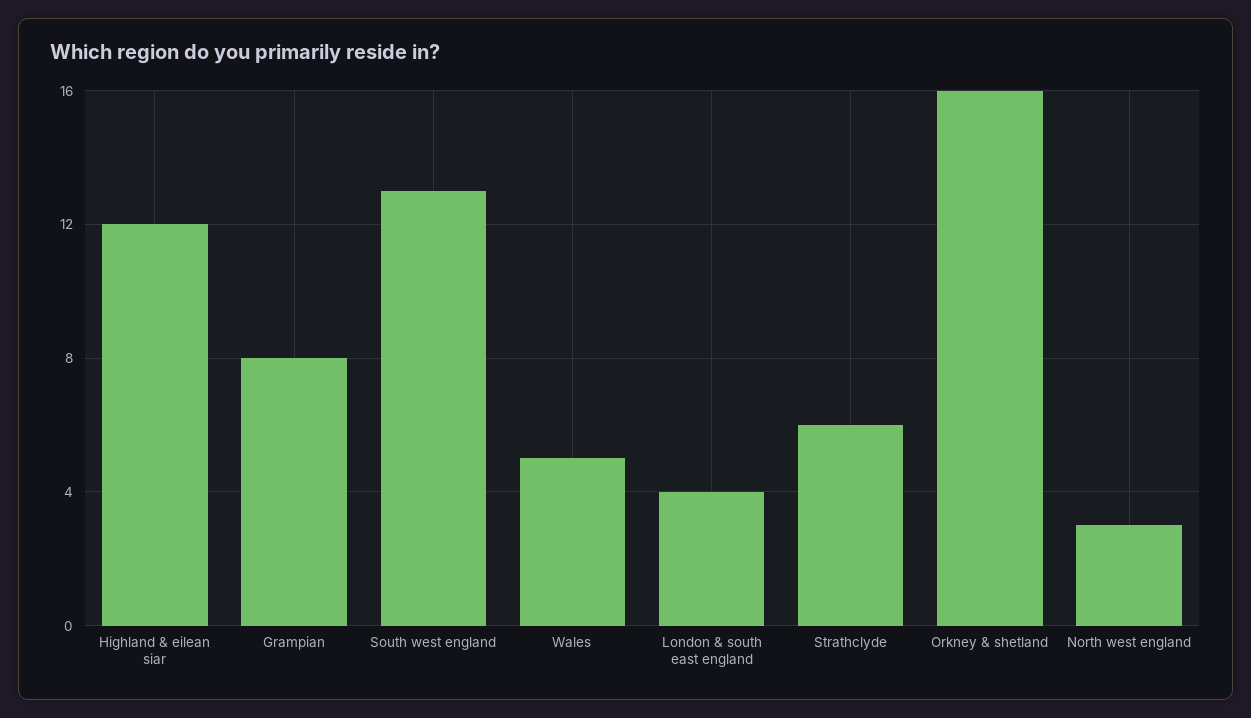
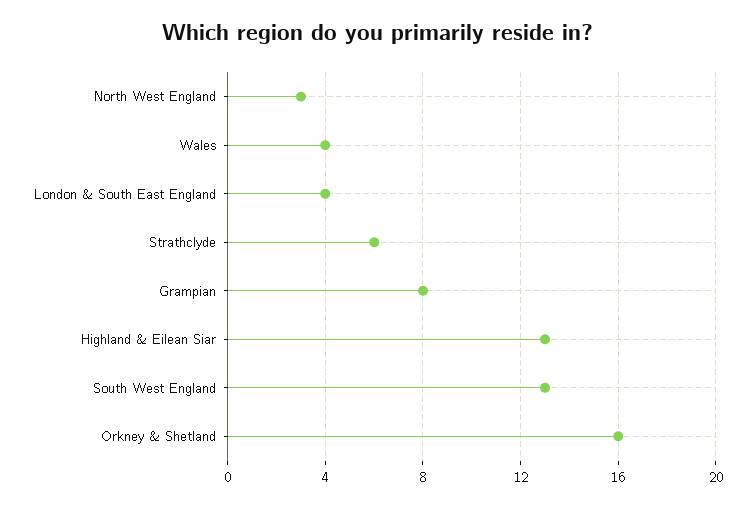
Highland & eilean siar: 12 -> 13
Wales: 5 -> 4

